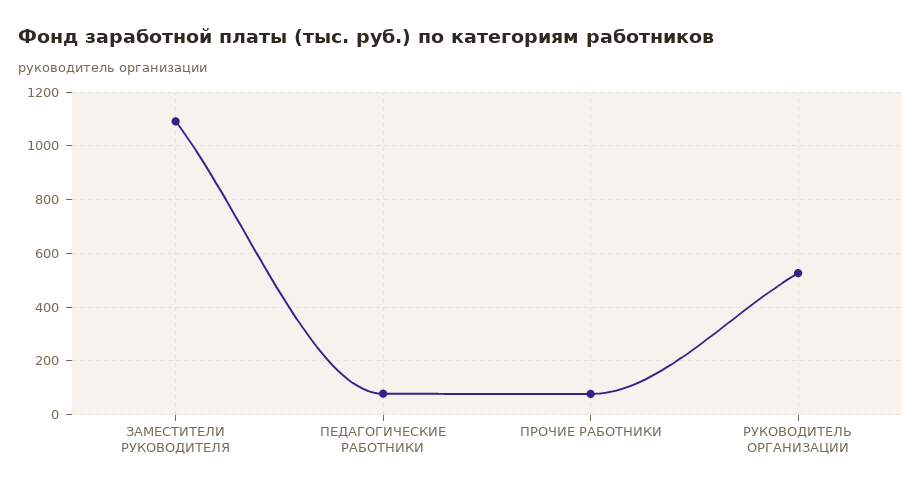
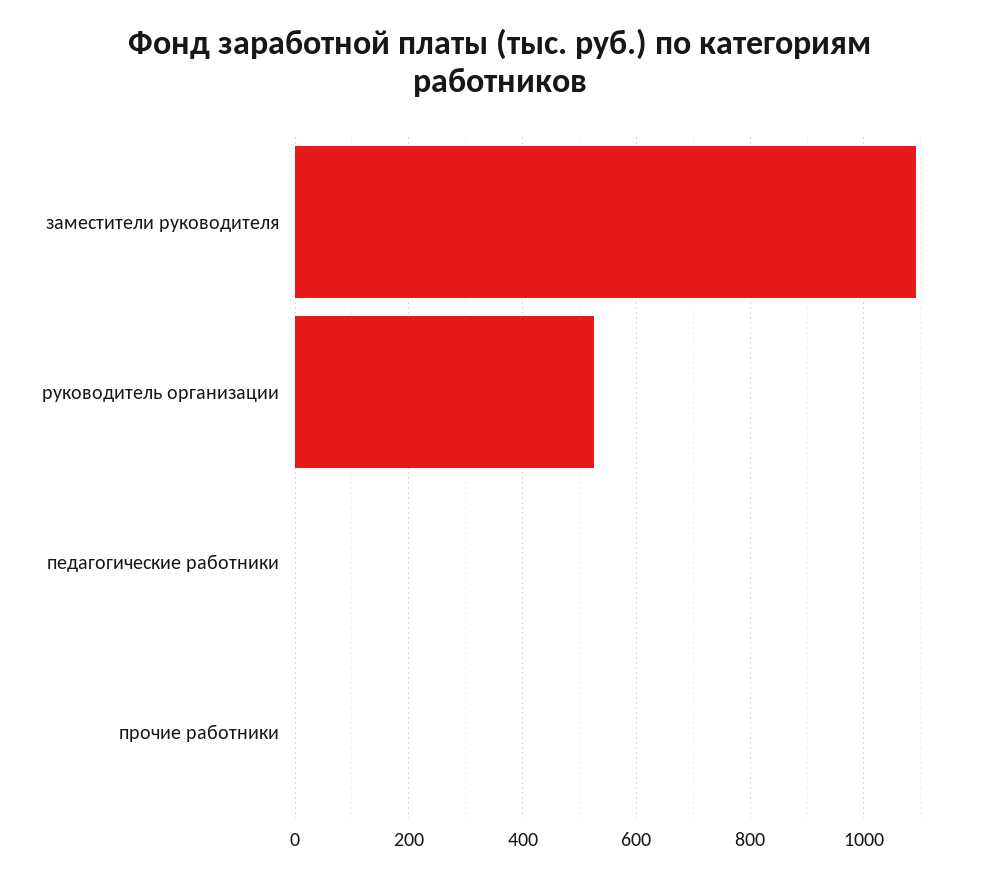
ПЕДАГОГИЧЕСКИЕ РАБОТНИКИ: 75 -> 0
ПРОЧИЕ РАБОТНИКИ: 75 -> 0

